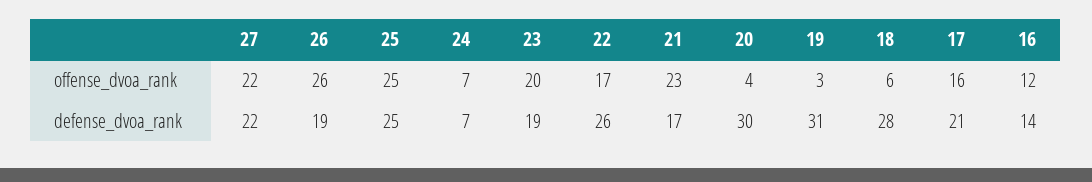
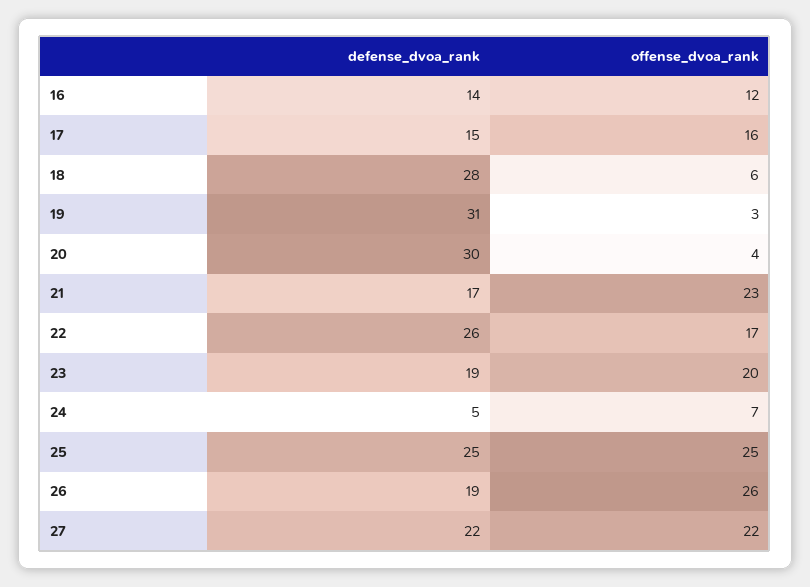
24, defense_dvoa_rank: 7 -> 5
17, defense_dvoa_rank: 21 -> 15

